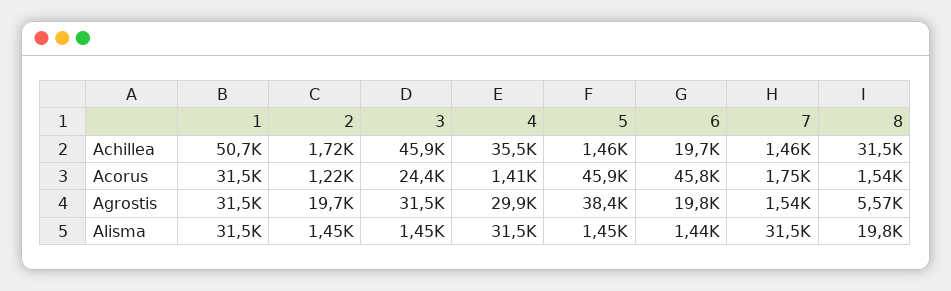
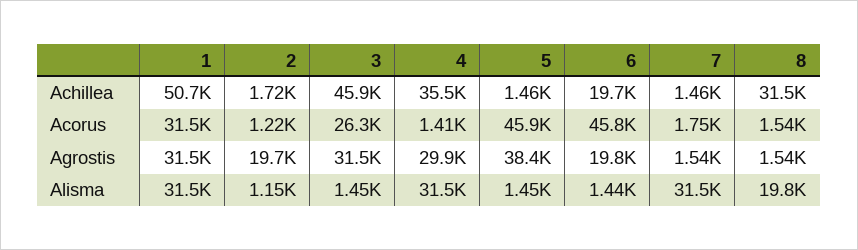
3, Acorus: 24400 -> 26300
8, Agrostis: 5570 -> 1540
2, Alisma: 1450 -> 1150

